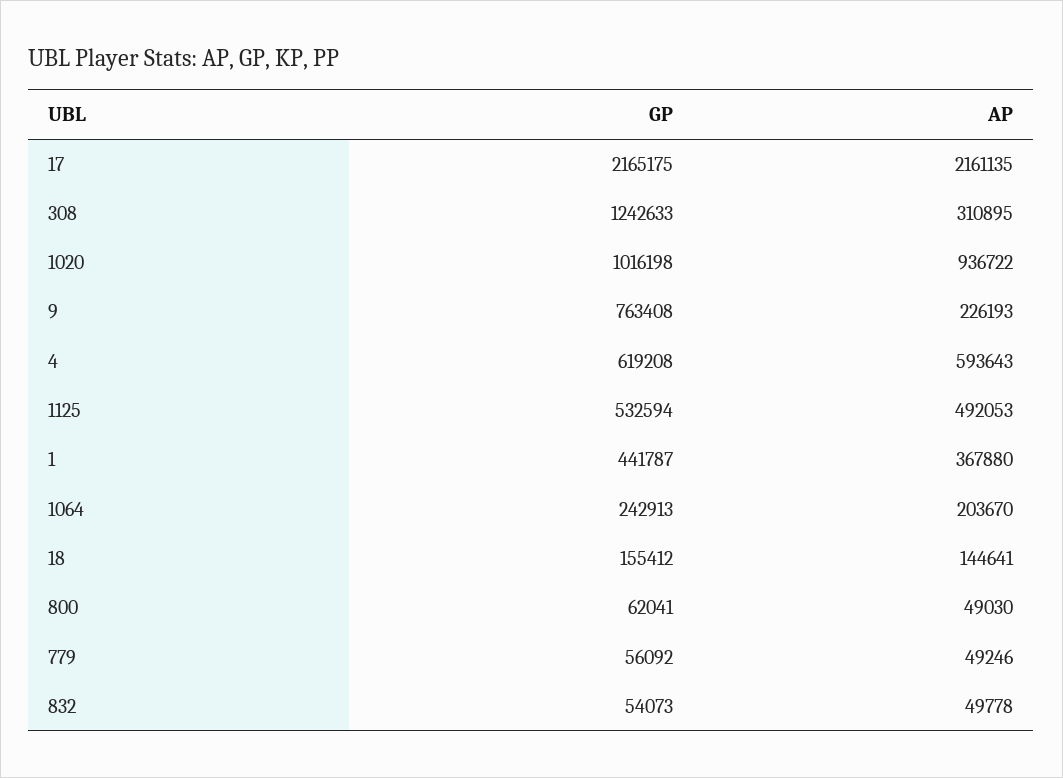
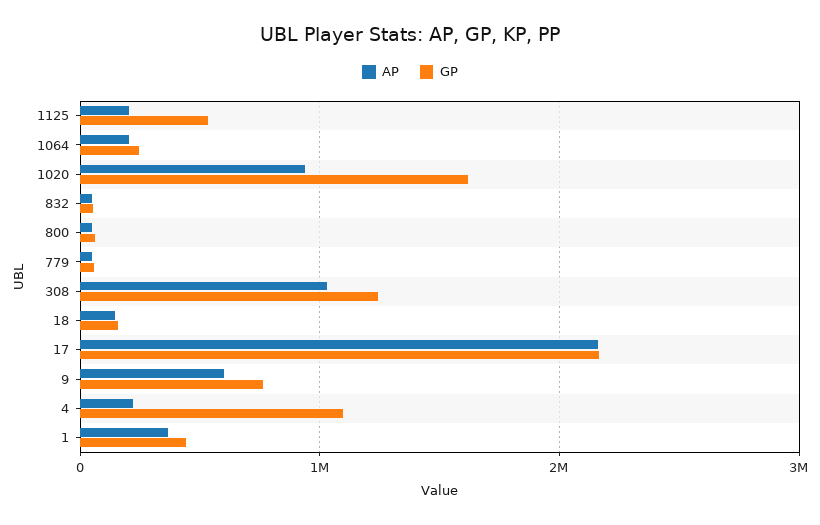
AP, 308: 310895 -> 1000000
GP, 1020: 1016198 -> 1600000
AP, 9: 226193 -> 600000
GP, 4: 619208 -> 1100000
AP, 4: 593643 -> 200000
AP, 1125: 492053 -> 200000

